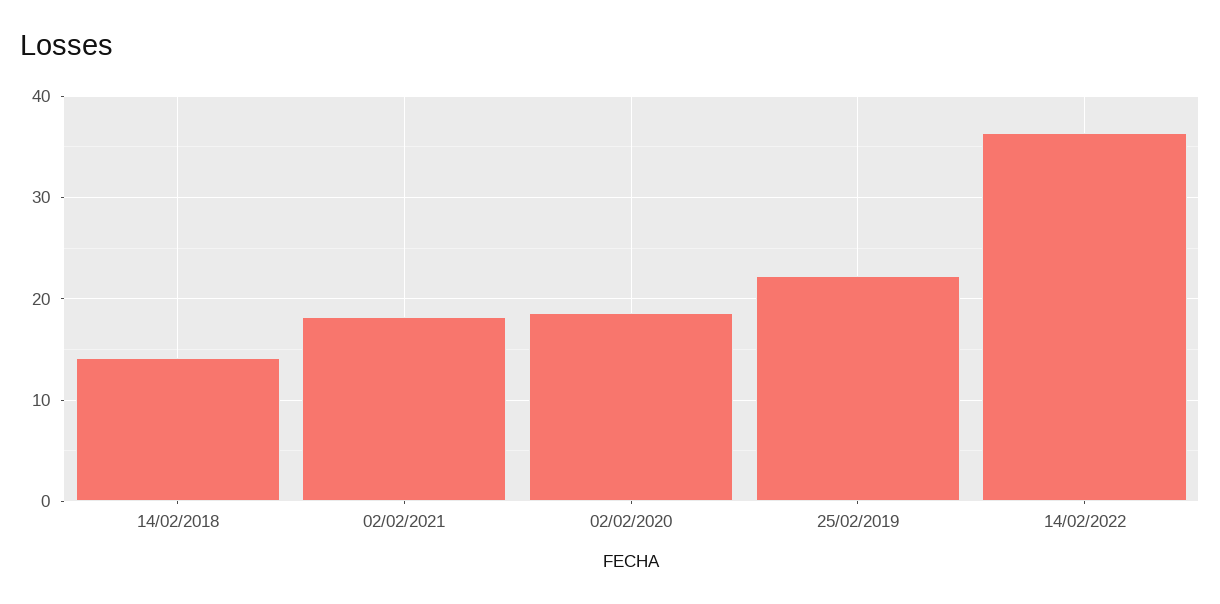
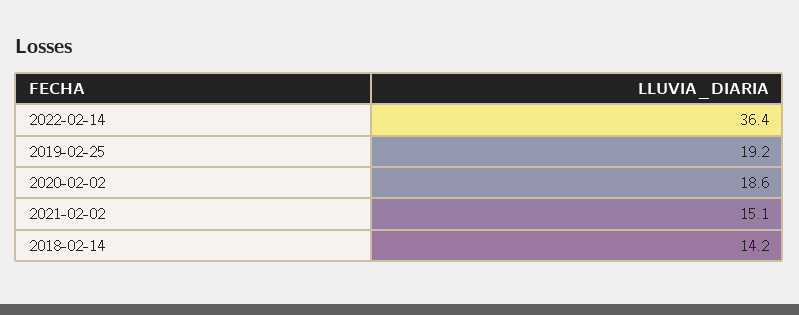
02/02/2021: 18 -> 15.1
25/02/2019: 22 -> 19.2

